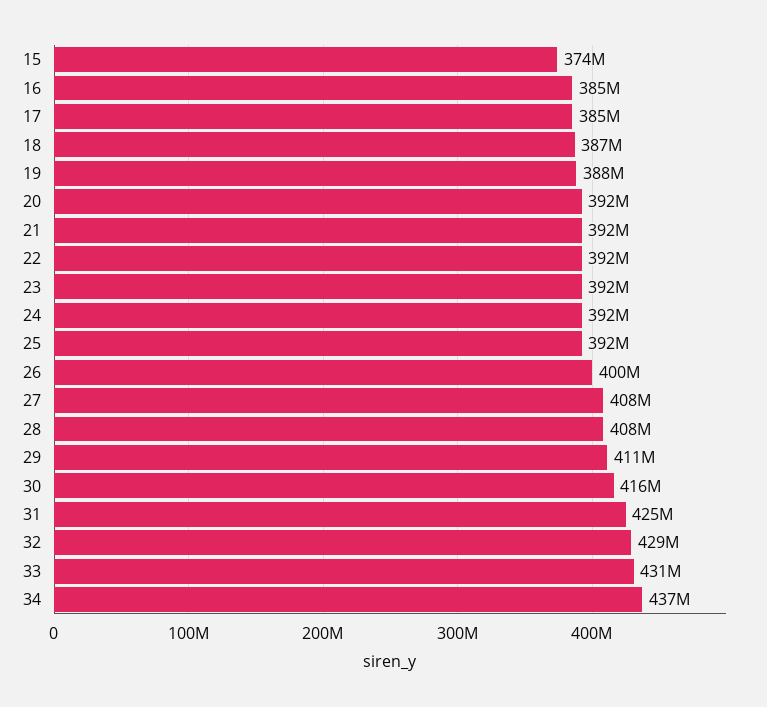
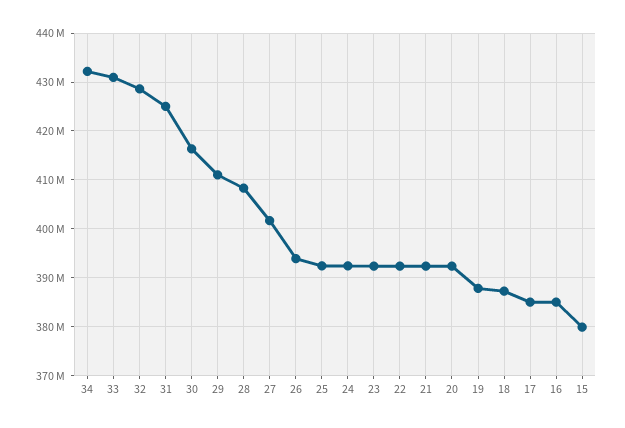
15: 374000000 -> 380000000
26: 400000000 -> 394000000
27: 408000000 -> 402000000
34: 437000000 -> 432000000

